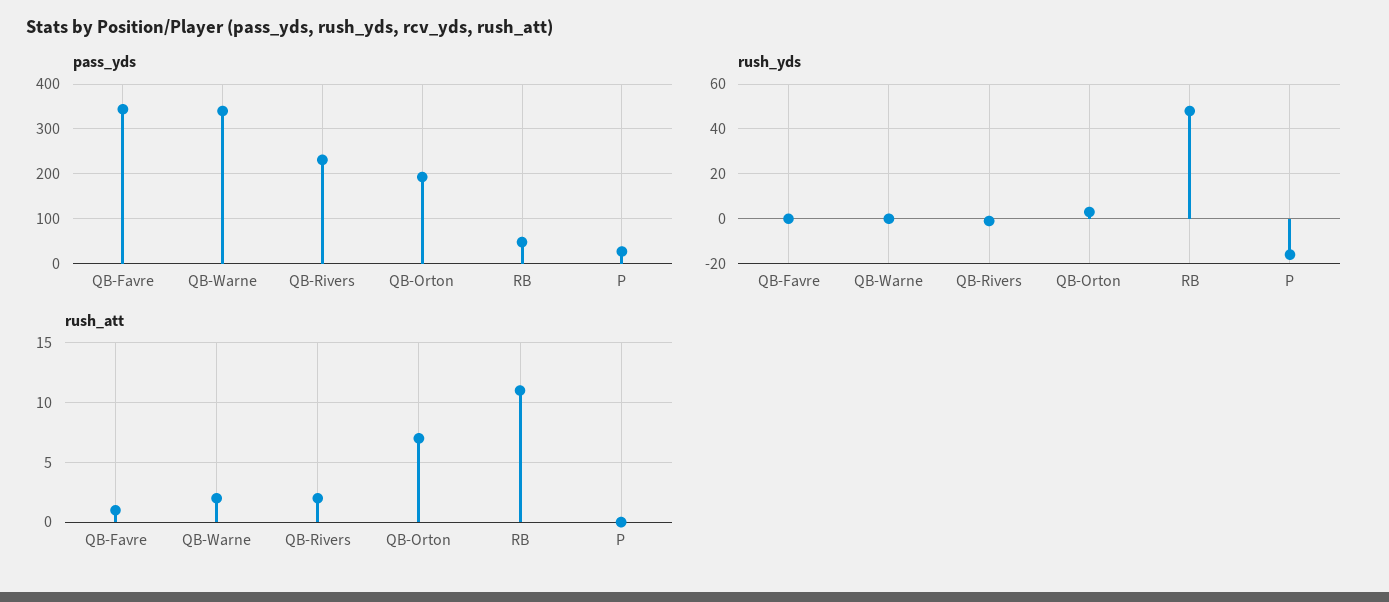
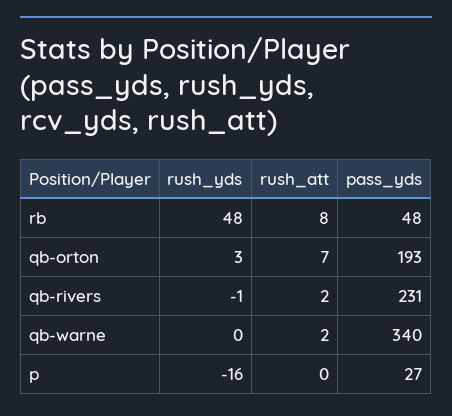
pass_yds, QB-Favre: 340 -> none
rush_yds, QB-Favre: 0 -> none
rush_att, QB-Favre: 1 -> none
rush_att, RB: 11 -> 8

